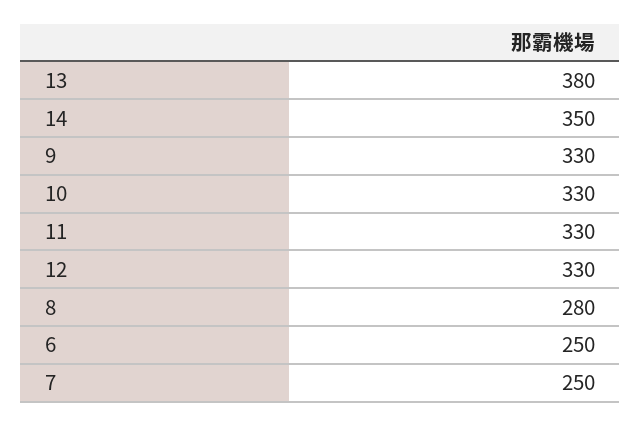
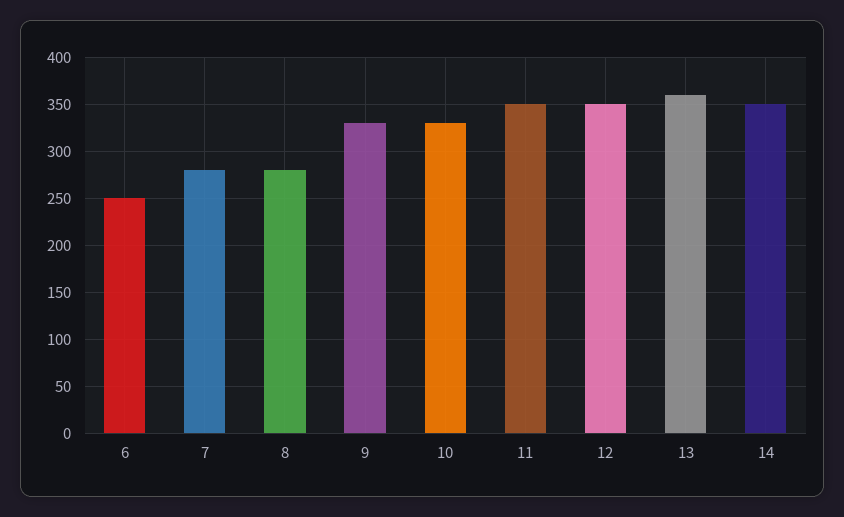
13: 380 -> 360
11: 330 -> 350
12: 330 -> 350
7: 250 -> 280

